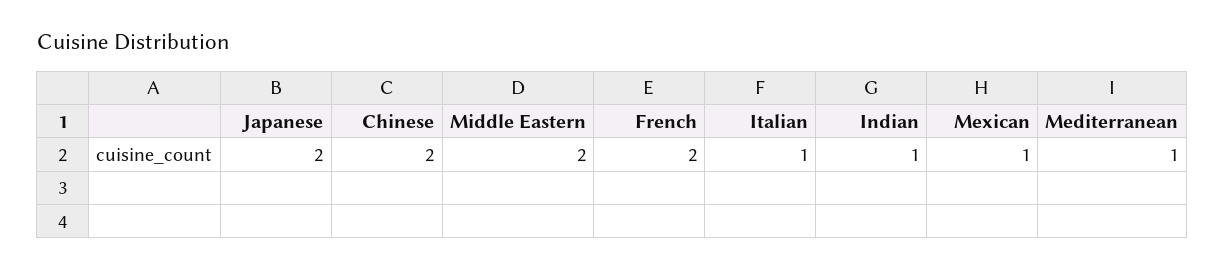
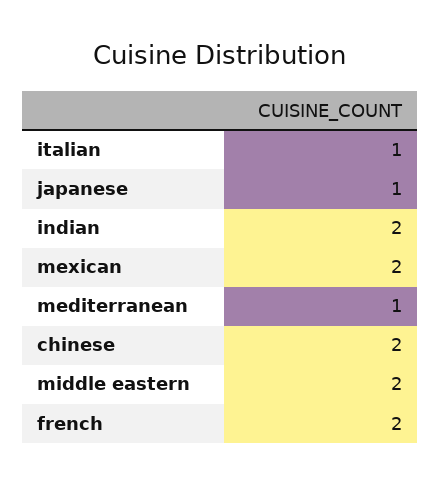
Japanese: 2 -> 1
Indian: 1 -> 2
Mexican: 1 -> 2

